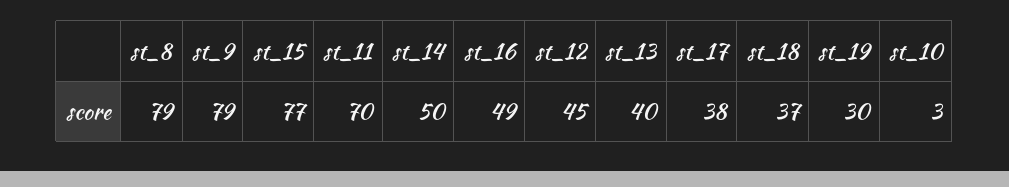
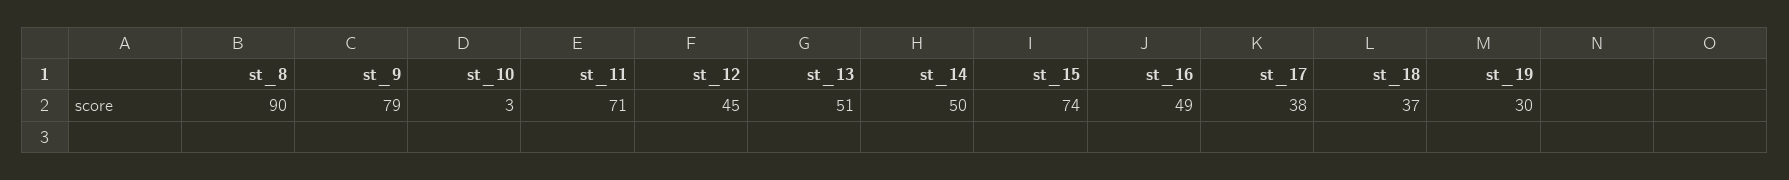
st_8: 79 -> 90
st_15: 77 -> 74
st_11: 70 -> 71
st_13: 40 -> 51

